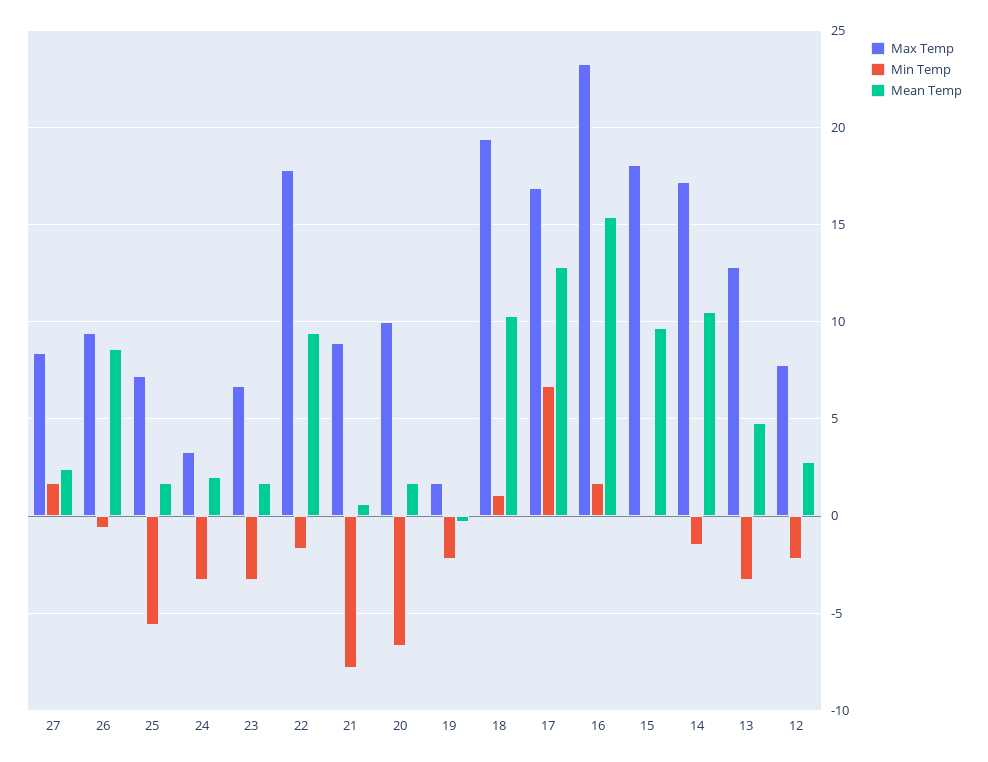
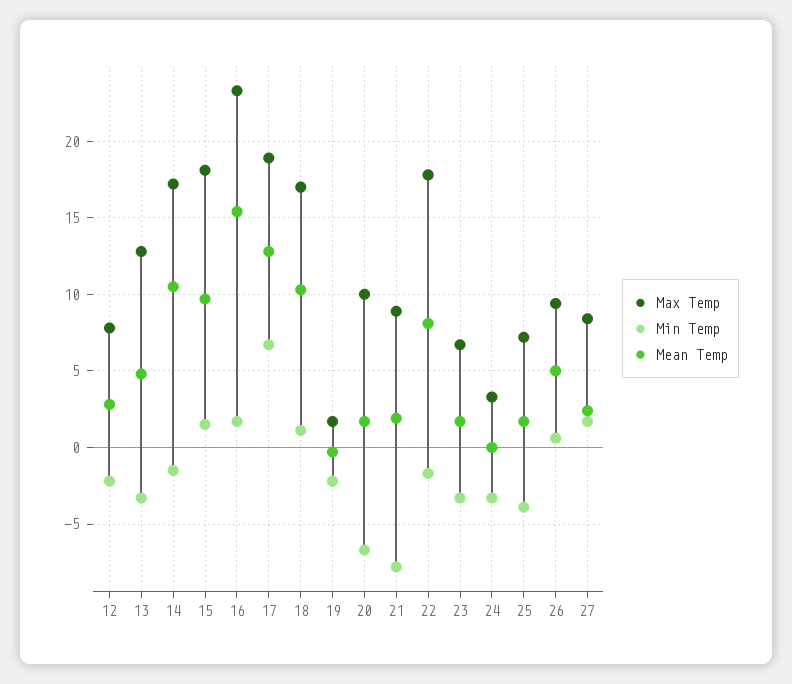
Min Temp, 26: -0.5 -> 0.5
Mean Temp, 26: 8.5 -> 5
Min Temp, 25: -5.5 -> -4
Mean Temp, 24: 2 -> 0
Mean Temp, 22: 9.5 -> 8
Mean Temp, 21: 0.5 -> 2
Max Temp, 18: 19.5 -> 17
Max Temp, 17: 17 -> 19
Min Temp, 15: 0 -> 1.5

